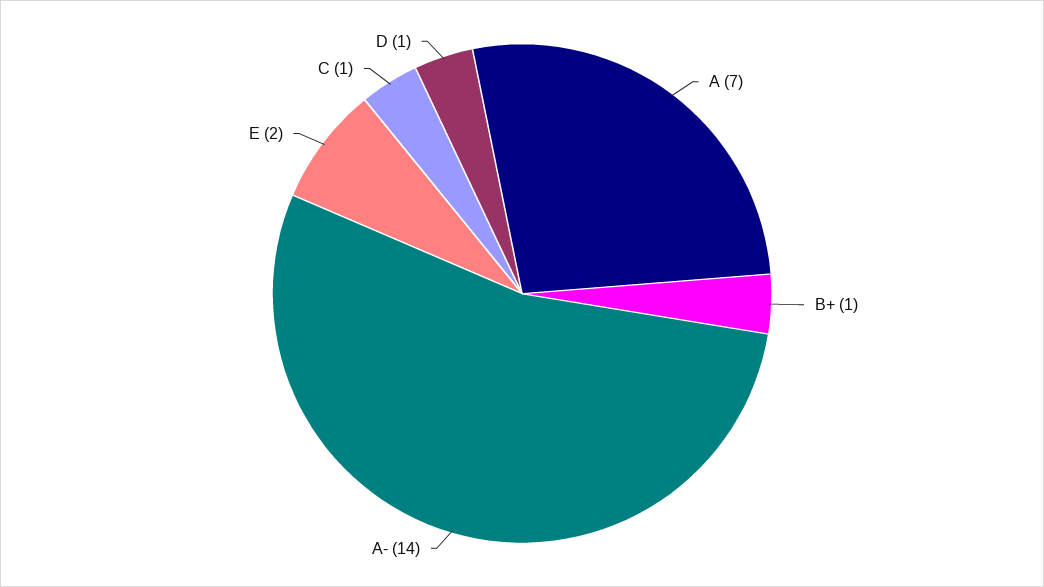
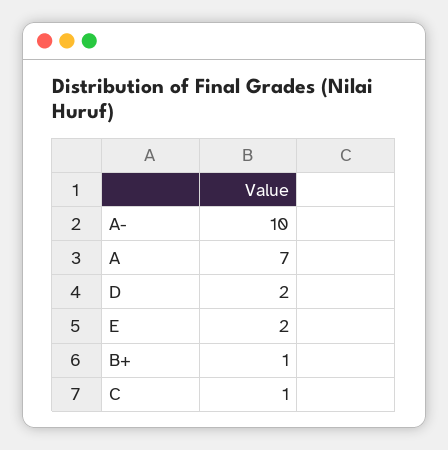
A-: 14 -> 10
D: 1 -> 2

